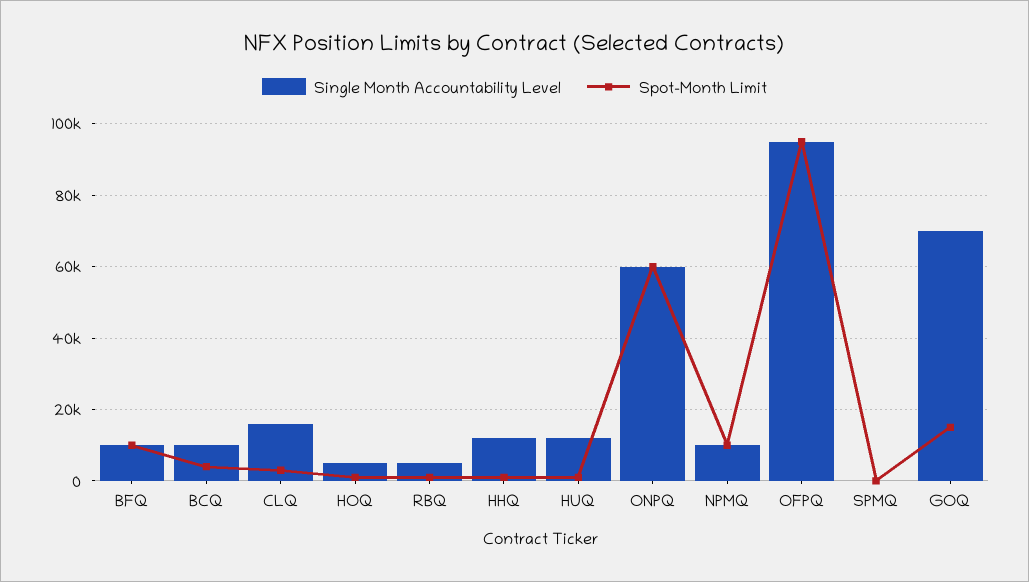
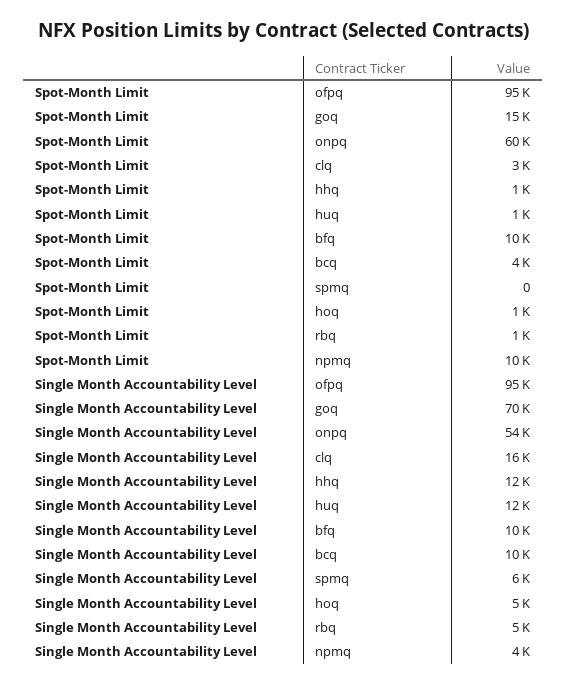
Single Month Accountability Level, ONPQ: 60000 -> 54000
Single Month Accountability Level, NPMQ: 10000 -> 4000
Single Month Accountability Level, SPMQ: 0 -> 6000

